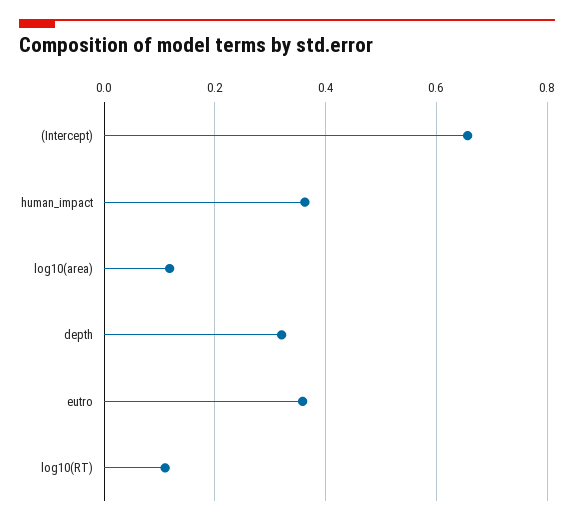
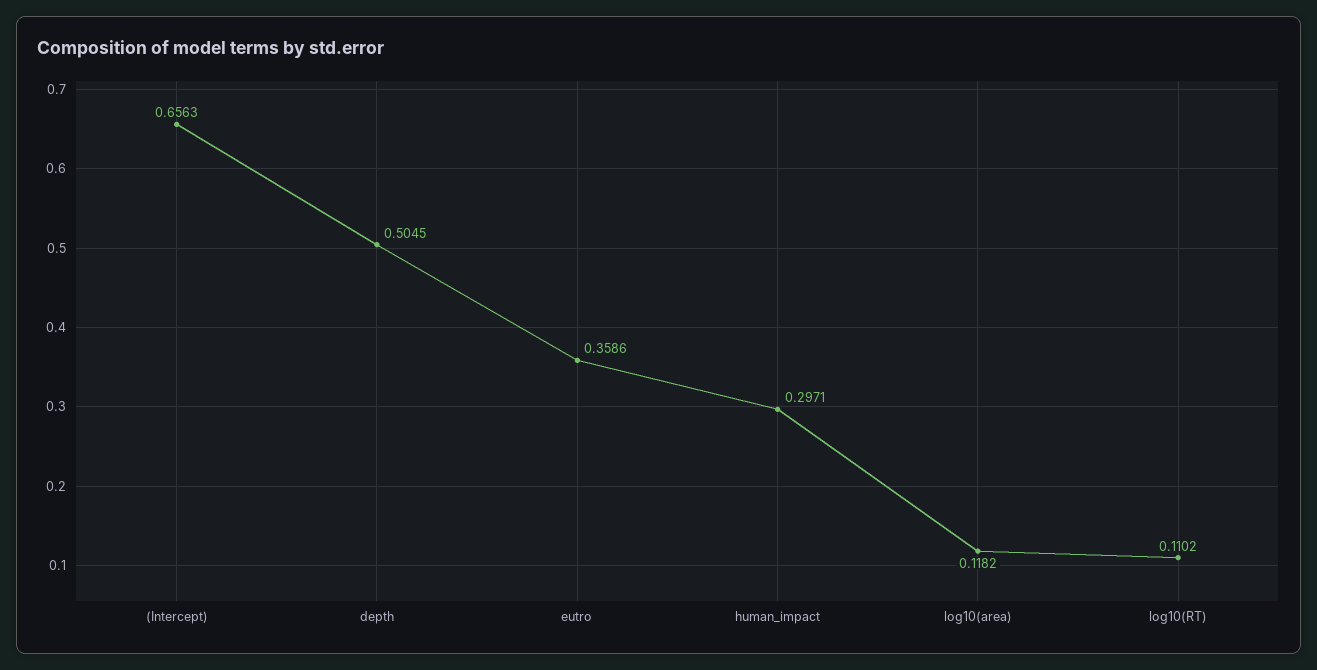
human_impact: 0.36 -> 0.2971
depth: 0.32 -> 0.5045

